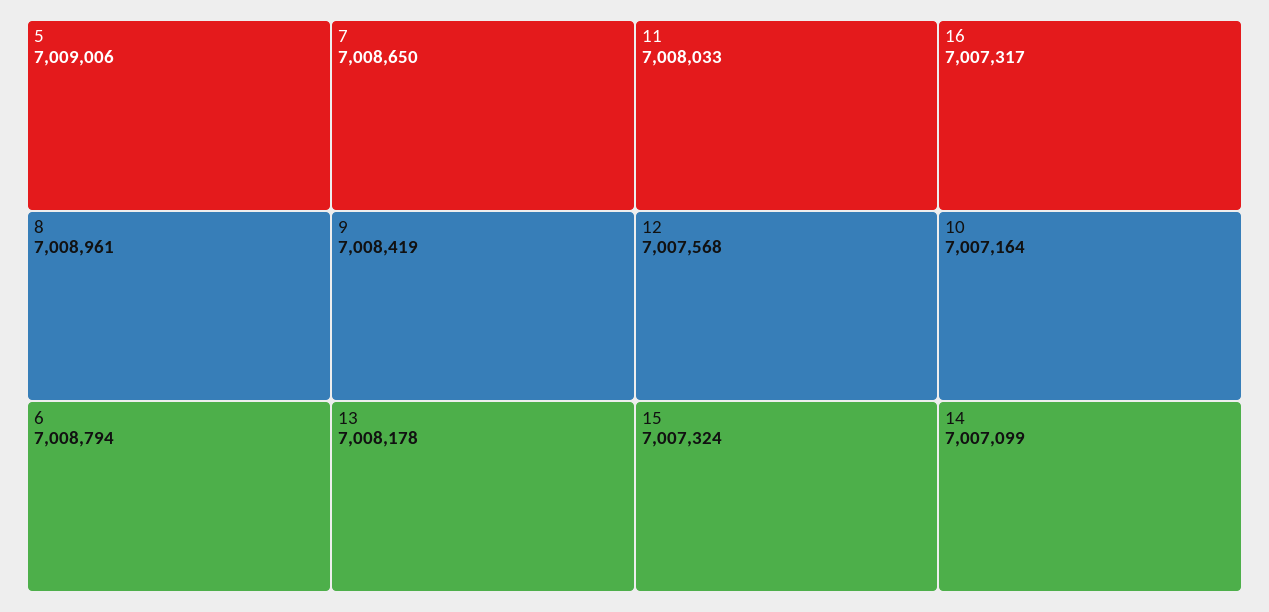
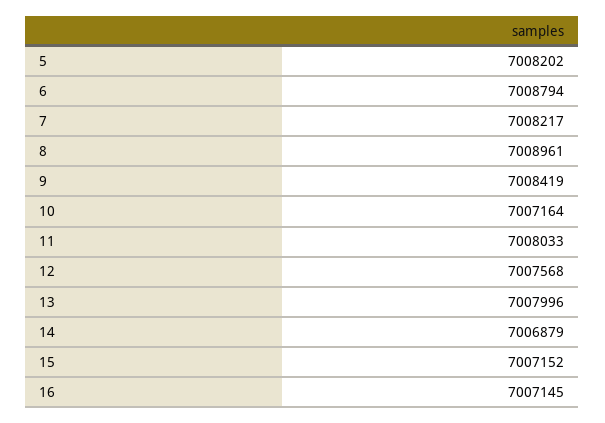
5: 7009006 -> 7008202
7: 7008650 -> 7008217
13: 7008178 -> 7007996
15: 7007324 -> 7007152
16: 7007317 -> 7007145
14: 7007099 -> 7006879

